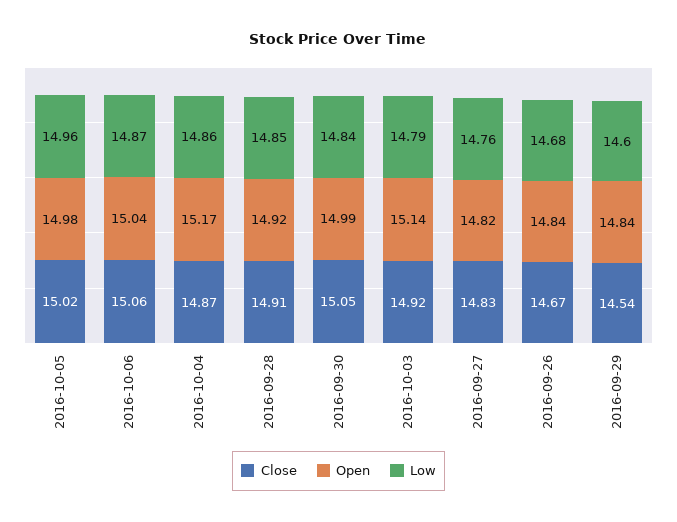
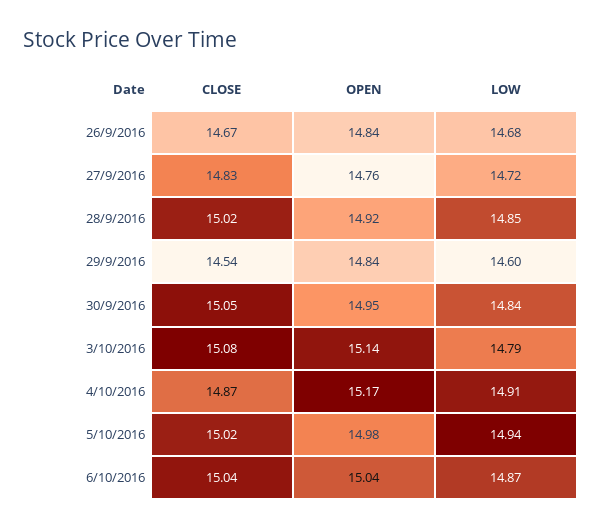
Low, 2016-10-05: 14.96 -> 14.94
Close, 2016-10-06: 15.06 -> 15.04
Low, 2016-10-04: 14.86 -> 14.91
Close, 2016-09-28: 14.91 -> 15.02
Open, 2016-09-30: 14.99 -> 14.95
Close, 2016-10-03: 14.92 -> 15.08
Open, 2016-09-27: 14.82 -> 14.76
Low, 2016-09-27: 14.76 -> 14.72

